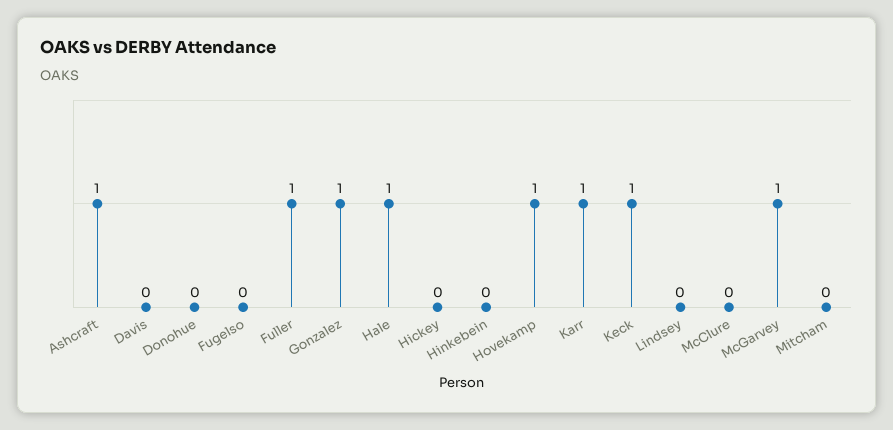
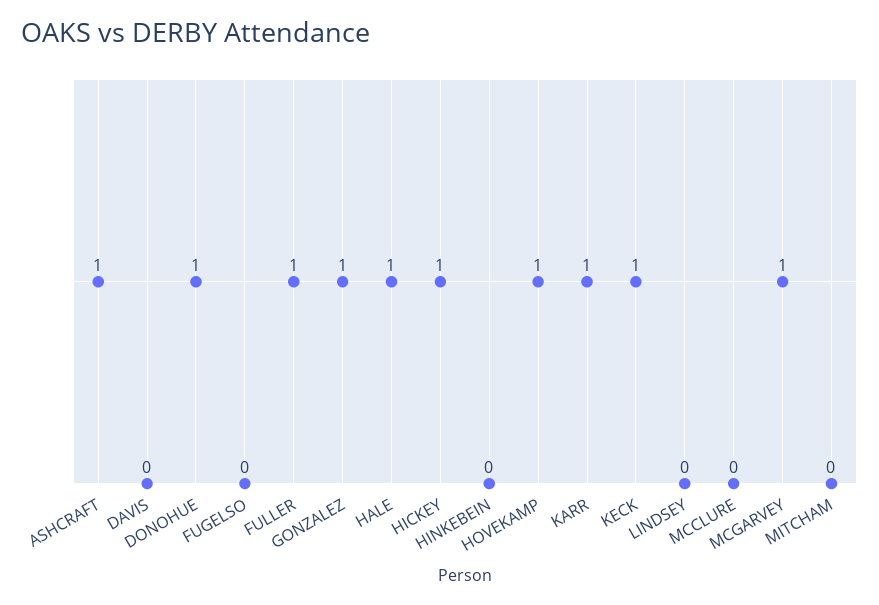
Donohue: 0 -> 1
Hickey: 0 -> 1

